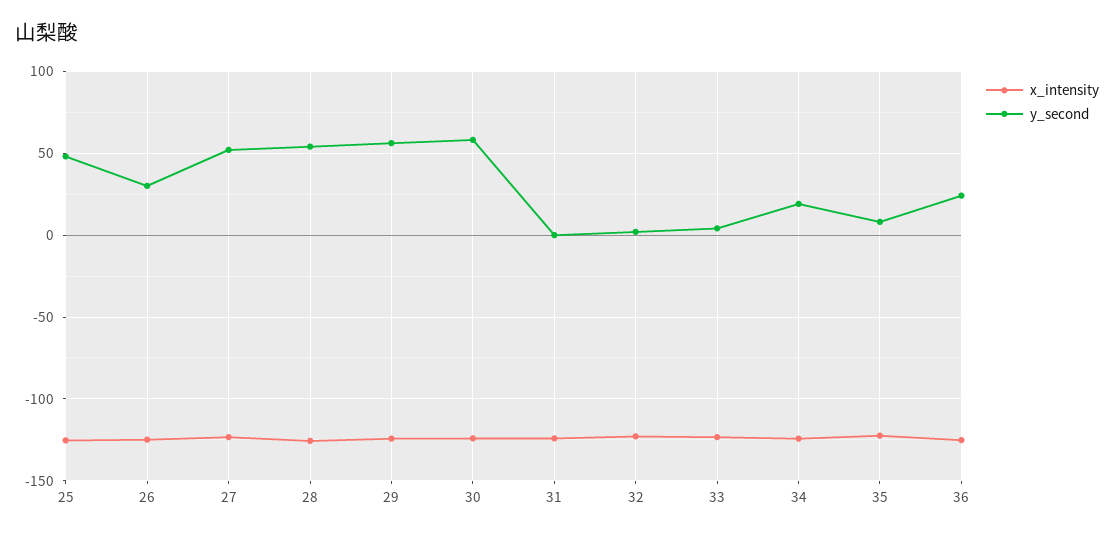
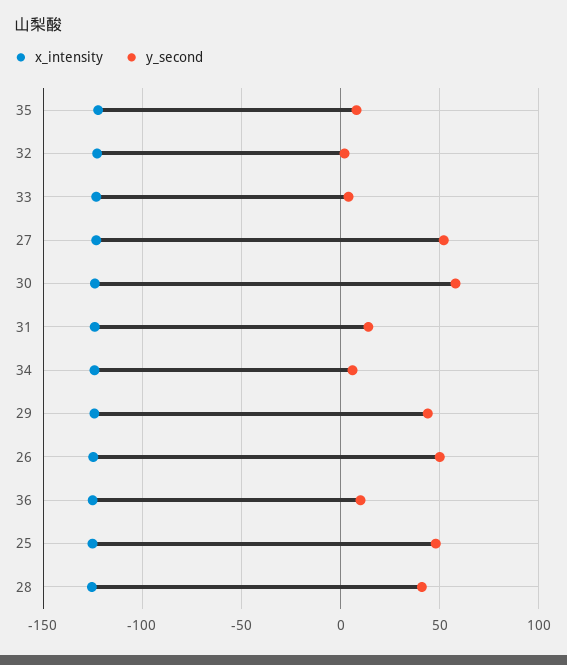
y_second, 26: 30 -> 50
y_second, 28: 55 -> 40
y_second, 29: 55 -> 45
y_second, 31: 0 -> 15
y_second, 34: 20 -> 5
y_second, 36: 25 -> 10

